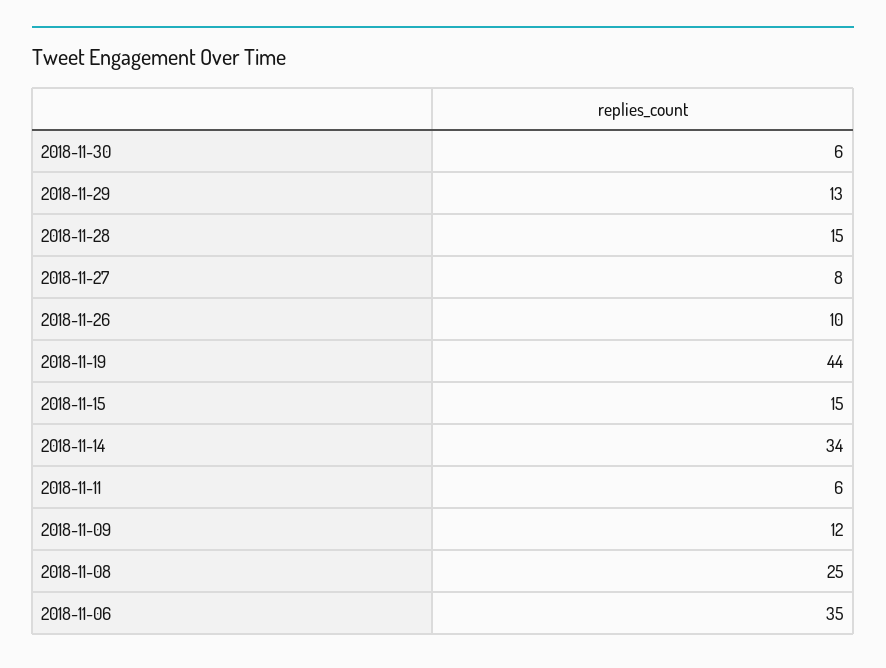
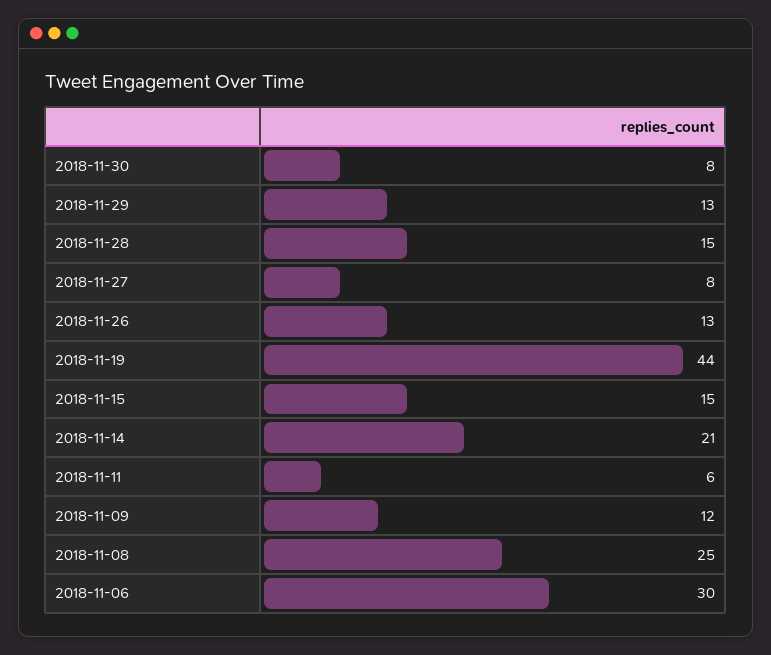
2018-11-30: 6 -> 8
2018-11-26: 10 -> 13
2018-11-14: 34 -> 21
2018-11-06: 35 -> 30

